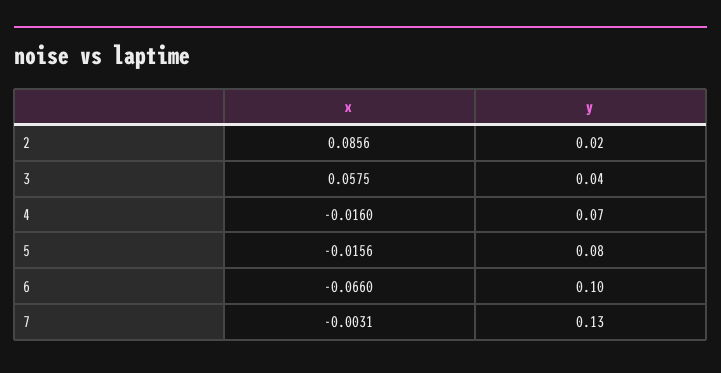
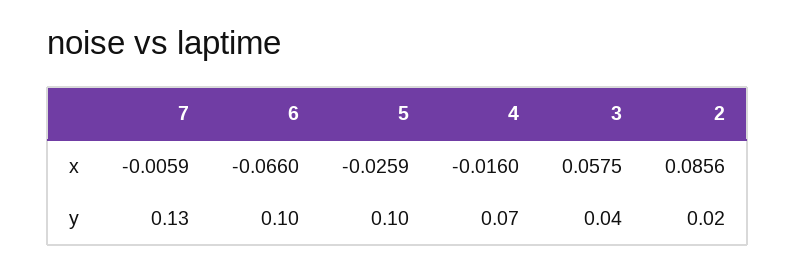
x, 5: -0.0156 -> -0.0259
y, 5: 0.08 -> 0.1
x, 7: -0.0031 -> -0.0059

